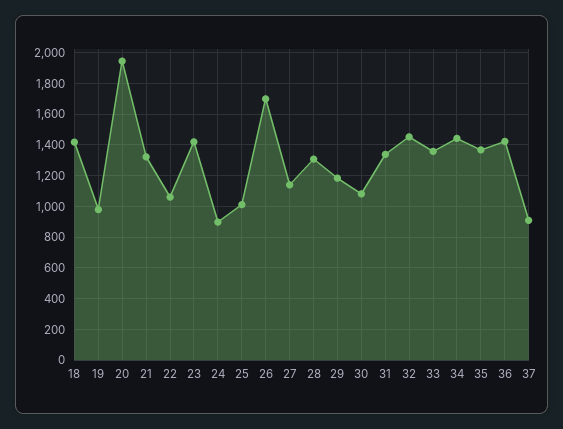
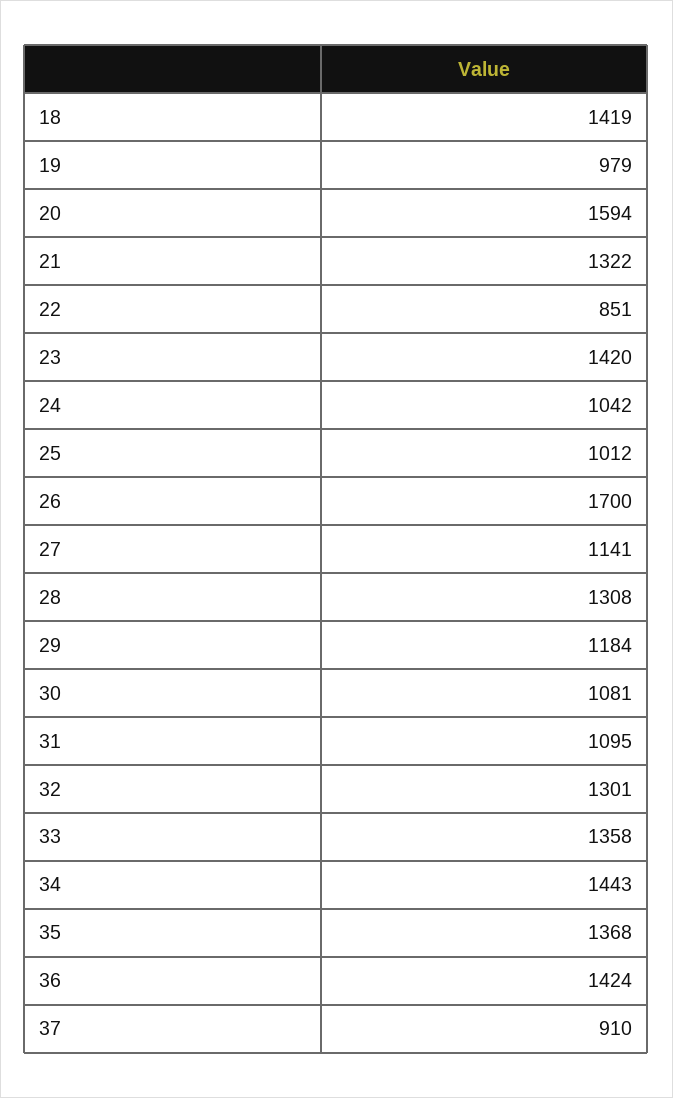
20: 1950 -> 1594
22: 1050 -> 851
24: 900 -> 1042
31: 1350 -> 1095
32: 1450 -> 1301

